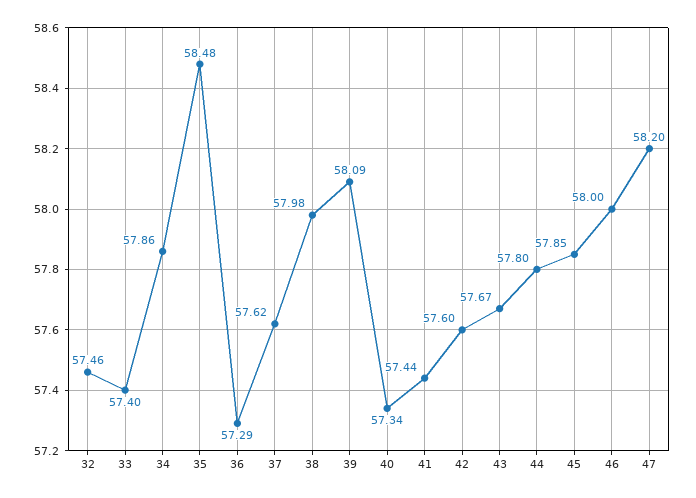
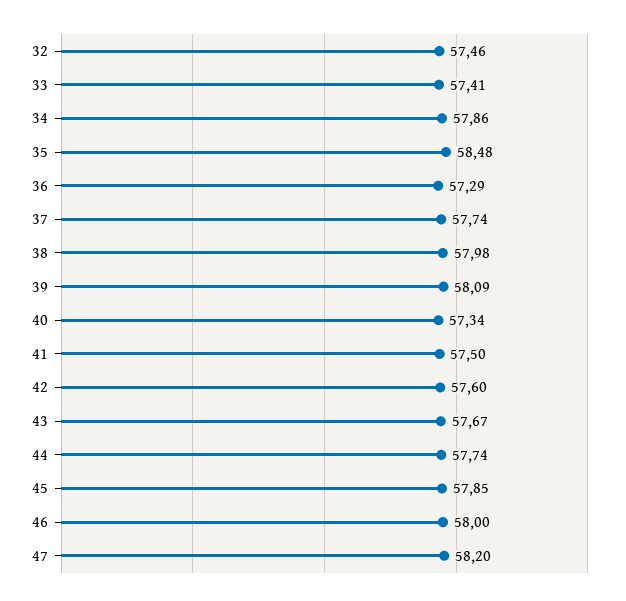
33: 57.4 -> 57.41
37: 57.62 -> 57.74
41: 57.44 -> 57.5
44: 57.8 -> 57.74

